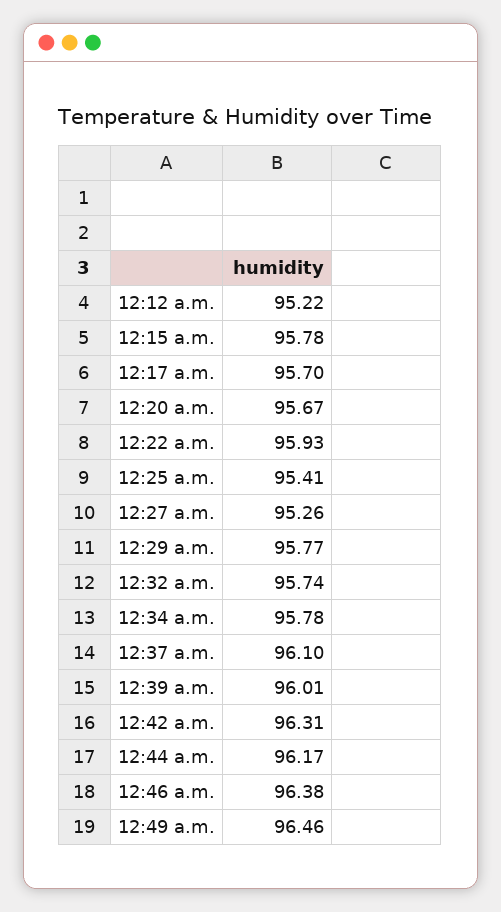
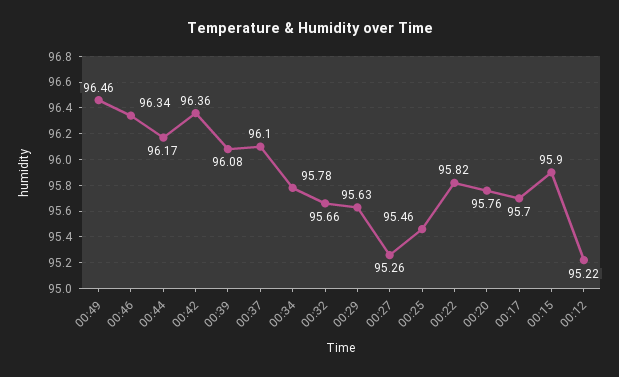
12:15 a.m.: 95.78 -> 95.9
12:20 a.m.: 95.67 -> 95.76
12:22 a.m.: 95.93 -> 95.82
12:25 a.m.: 95.41 -> 95.46
12:29 a.m.: 95.77 -> 95.63
12:32 a.m.: 95.74 -> 95.66
12:39 a.m.: 96.01 -> 96.08
12:42 a.m.: 96.31 -> 96.36
12:46 a.m.: 96.38 -> 96.34

